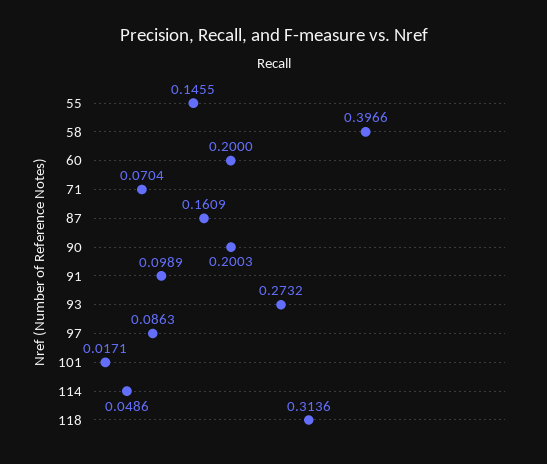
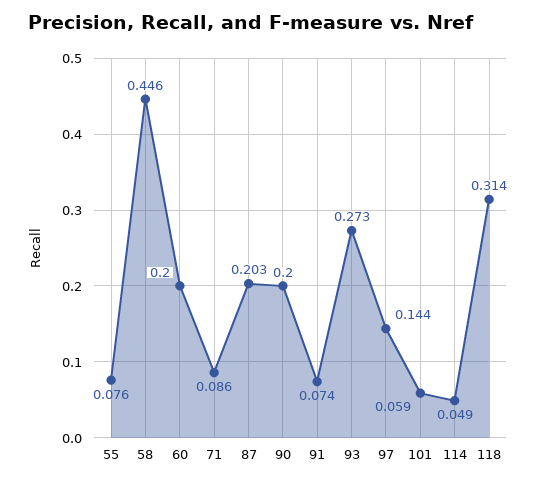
55: 0.1455 -> 0.076
58: 0.3966 -> 0.446
71: 0.0704 -> 0.086
87: 0.1609 -> 0.203
91: 0.0989 -> 0.074
97: 0.0863 -> 0.144
101: 0.0171 -> 0.059

